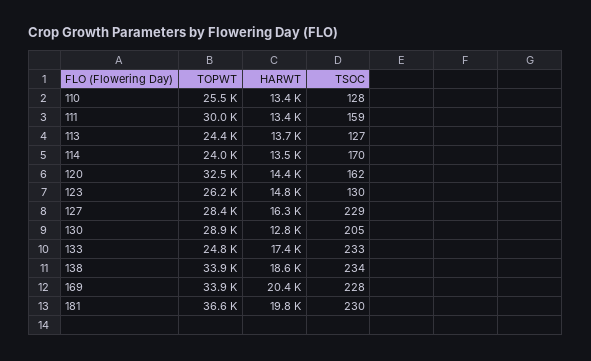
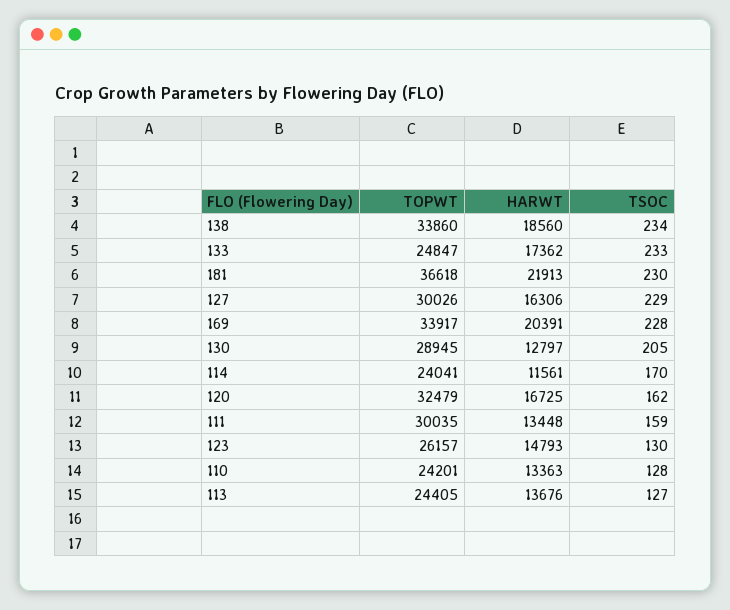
TOPWT, 110: 25500 -> 24201
HARWT, 114: 13500 -> 11561
HARWT, 120: 14400 -> 16725
TOPWT, 127: 28400 -> 30026
HARWT, 181: 19800 -> 21913

